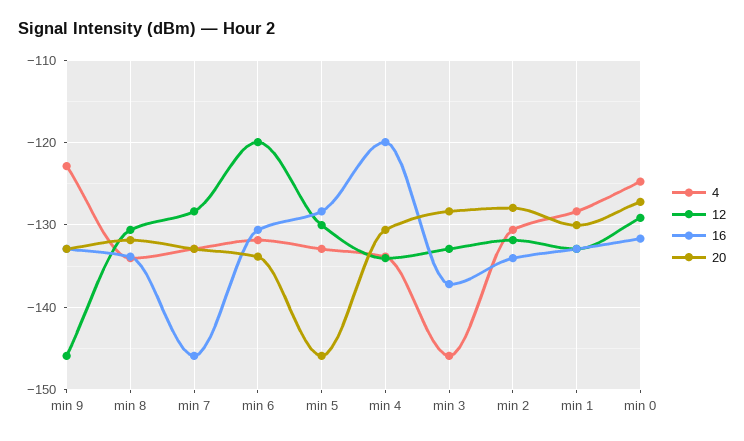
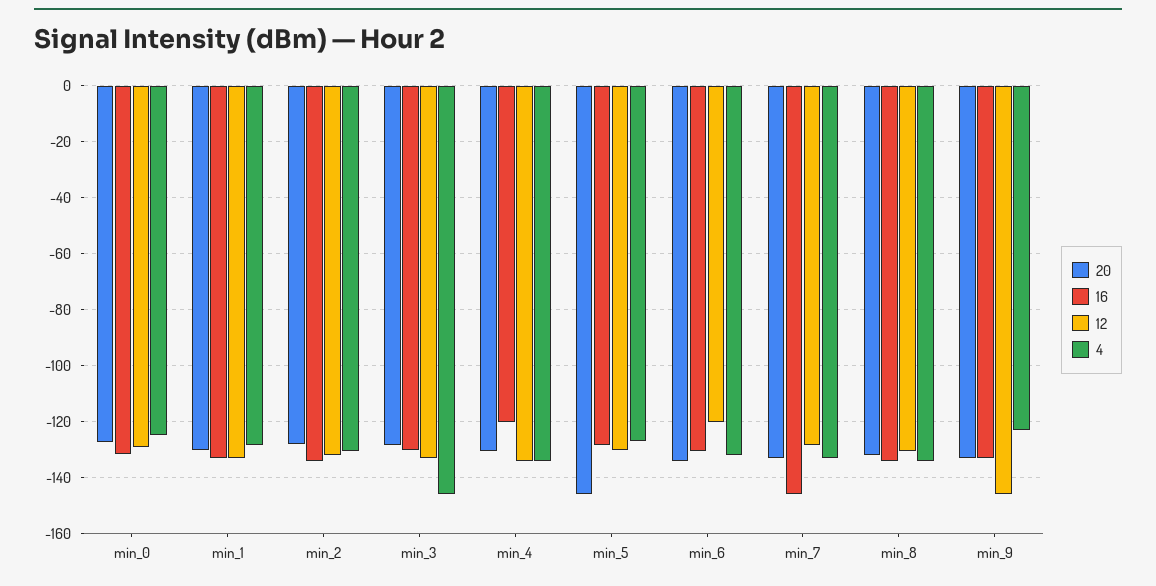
4, min 5: -133 -> -127.5
16, min 3: -137 -> -130

